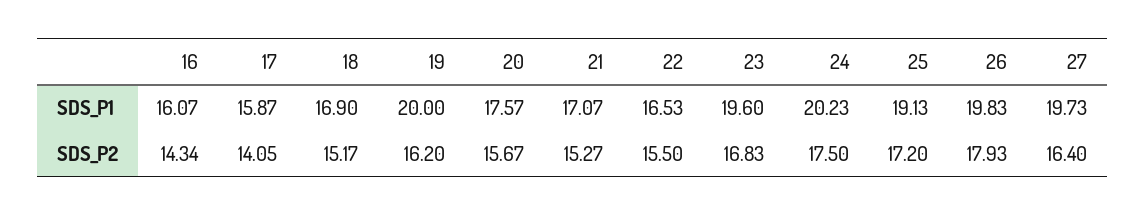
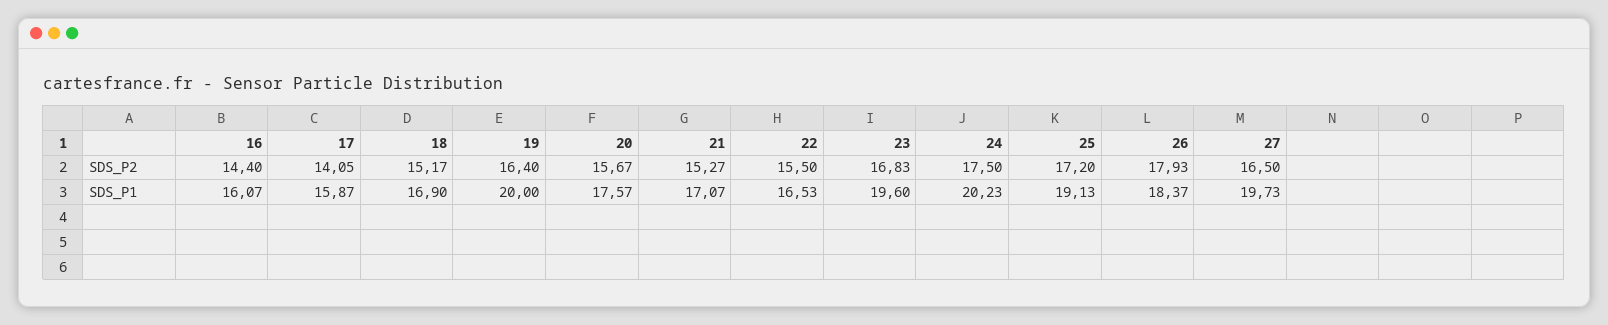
26, SDS_P1: 19.83 -> 18.37
16, SDS_P2: 14.34 -> 14.4
19, SDS_P2: 16.2 -> 16.4
27, SDS_P2: 16.4 -> 16.5

